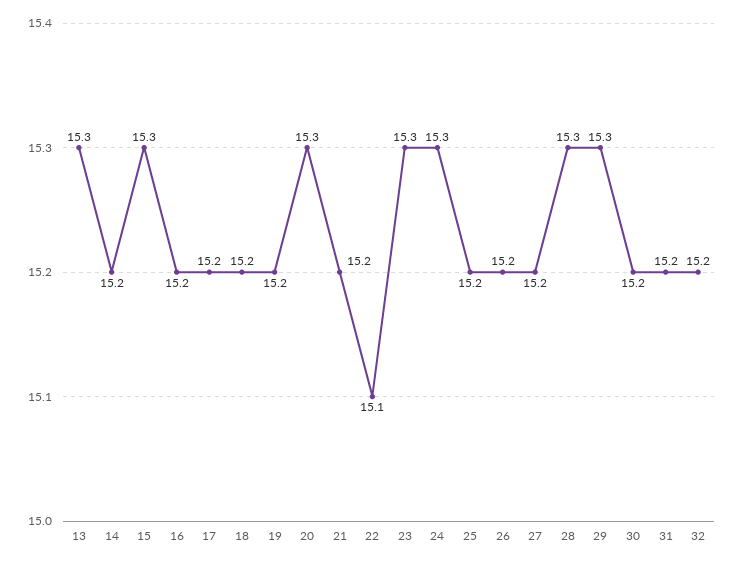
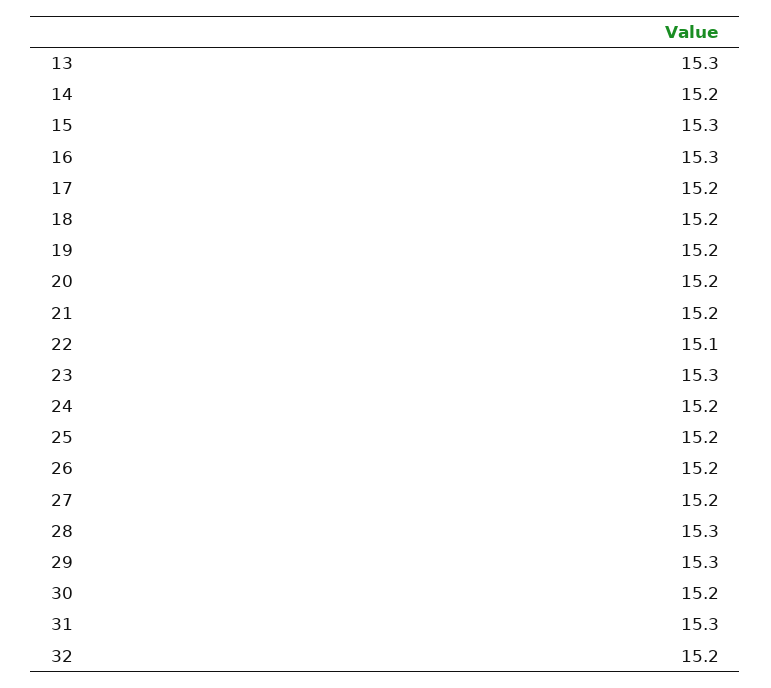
16: 15.2 -> 15.3
20: 15.3 -> 15.2
24: 15.3 -> 15.2
31: 15.2 -> 15.3

